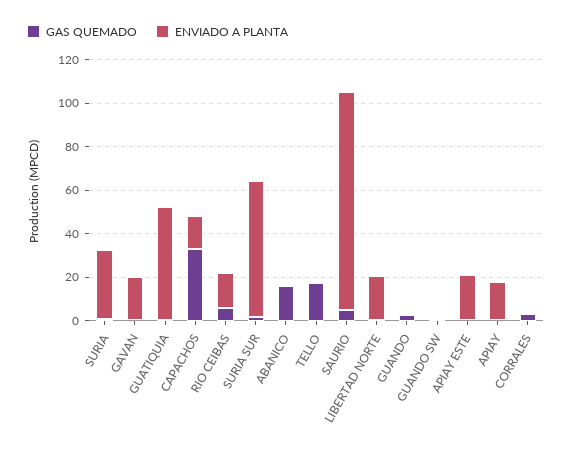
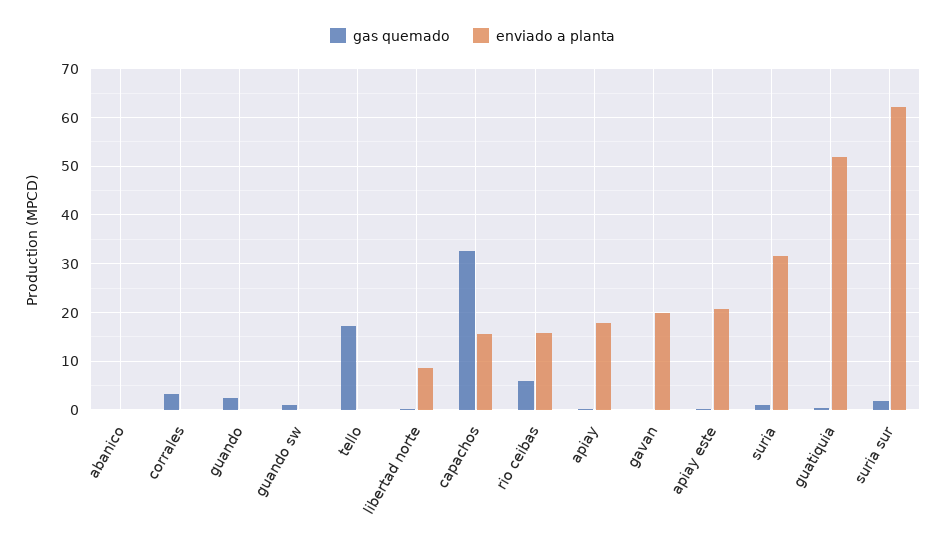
GAS QUEMADO, ABANICO: 15 -> 0
GAS QUEMADO, SAURIO: 5 -> none
ENVIADO A PLANTA, SAURIO: 100 -> none
ENVIADO A PLANTA, LIBERTAD NORTE: 20 -> 8

